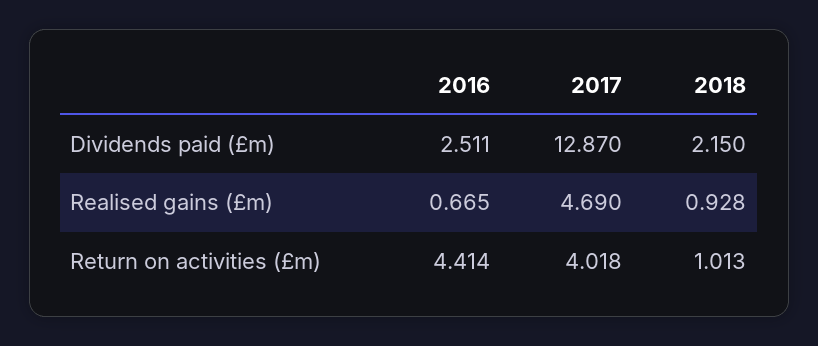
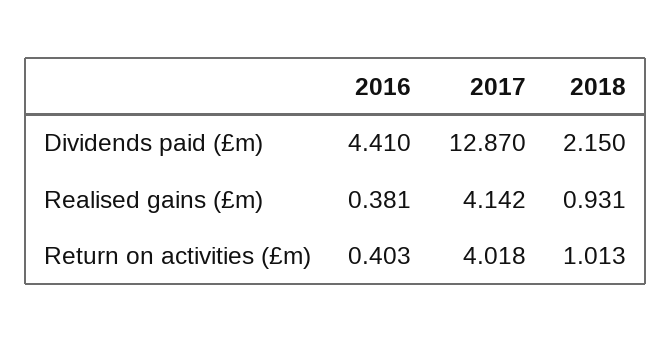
2016, Dividends paid (£m): 2.511 -> 4.41
2016, Realised gains (£m): 0.665 -> 0.381
2017, Realised gains (£m): 4.69 -> 4.142
2018, Realised gains (£m): 0.928 -> 0.931
2016, Return on activities (£m): 4.414 -> 0.403

